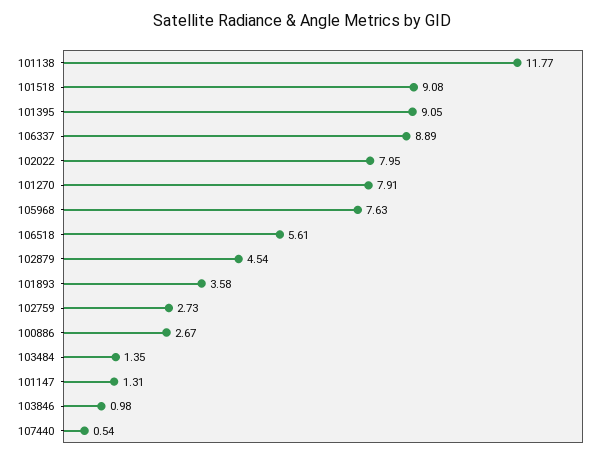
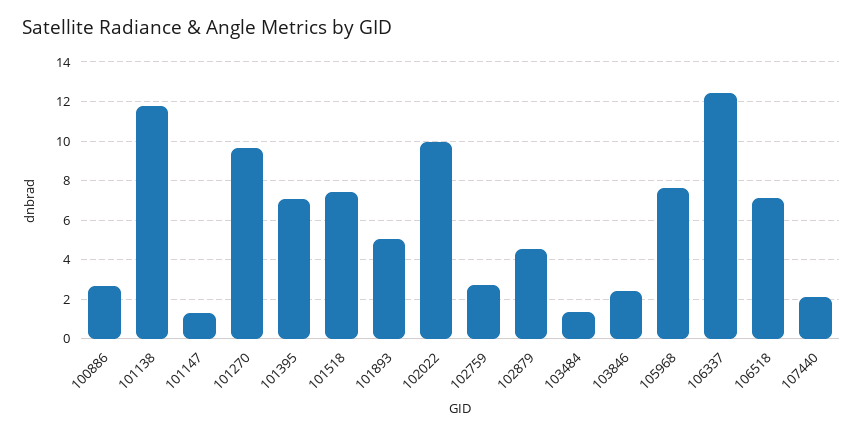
101518: 9.08 -> 7.5
101395: 9.05 -> 7
106337: 8.89 -> 12.5
102022: 7.95 -> 10
101270: 7.91 -> 9.5
106518: 5.61 -> 7
101893: 3.58 -> 5
103846: 0.98 -> 2.5
107440: 0.54 -> 2

